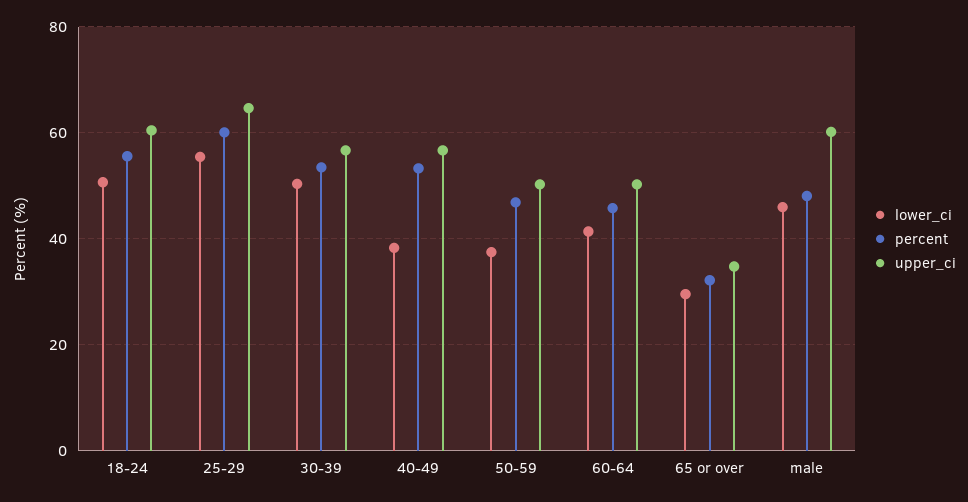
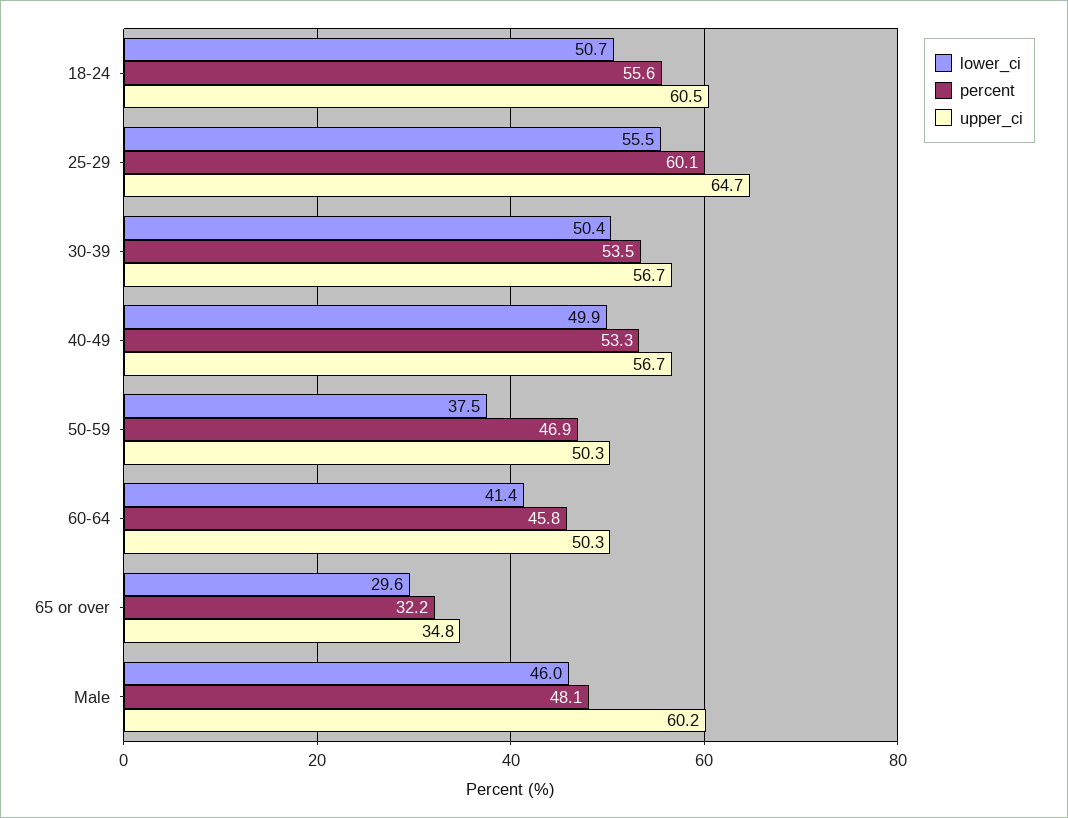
lower_ci, 40-49: 38 -> 49.9

